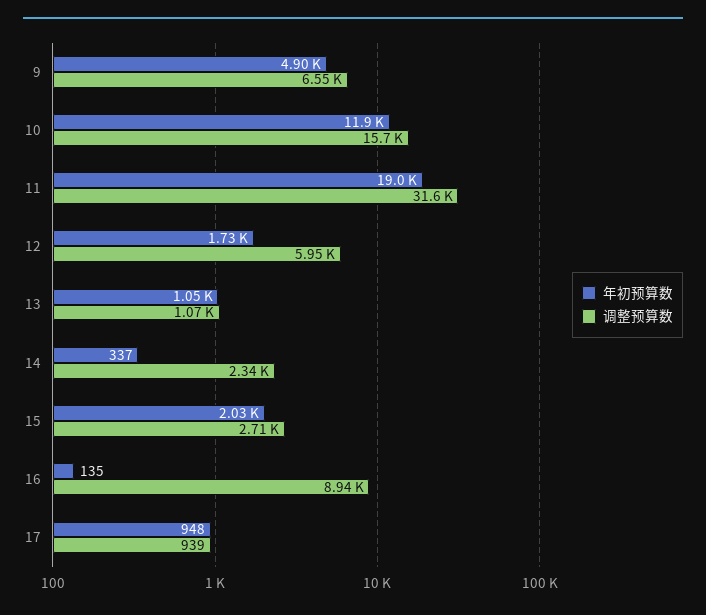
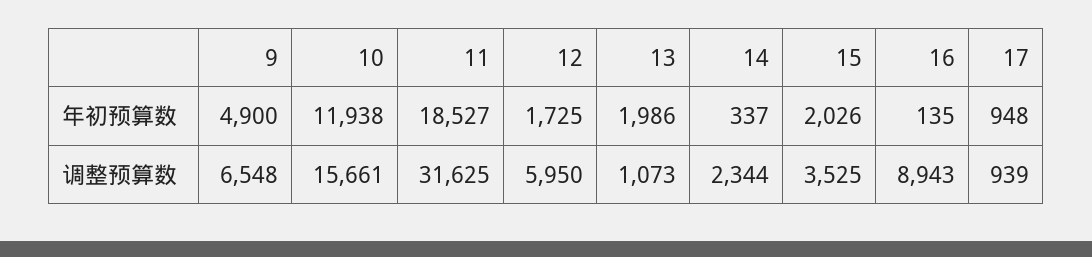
年初预算数, 11: 19000 -> 18527
年初预算数, 13: 1050 -> 1986
调整预算数, 15: 2710 -> 3525

